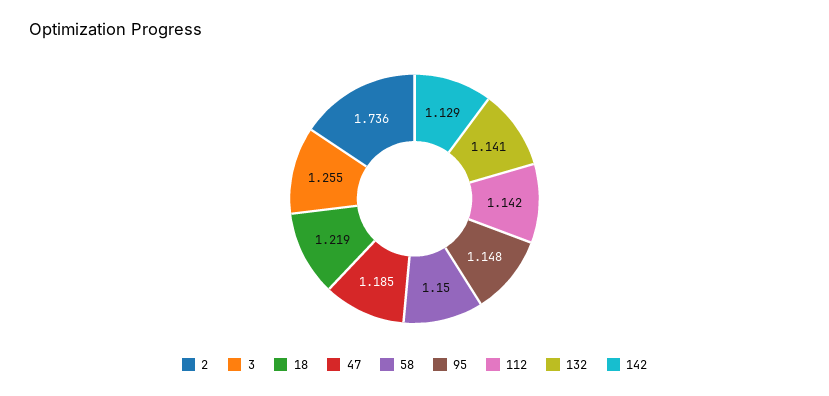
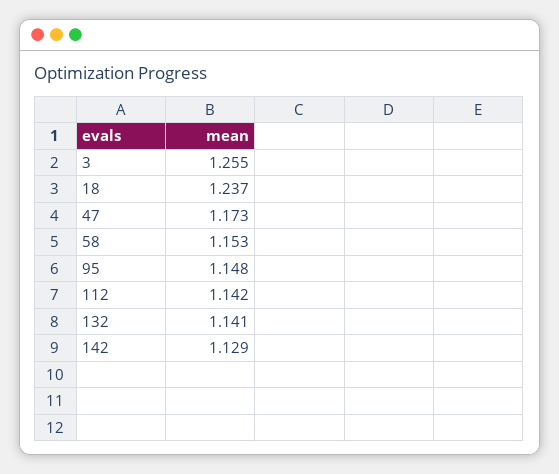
2: 1.736 -> none
18: 1.219 -> 1.237
47: 1.185 -> 1.173
58: 1.15 -> 1.153

